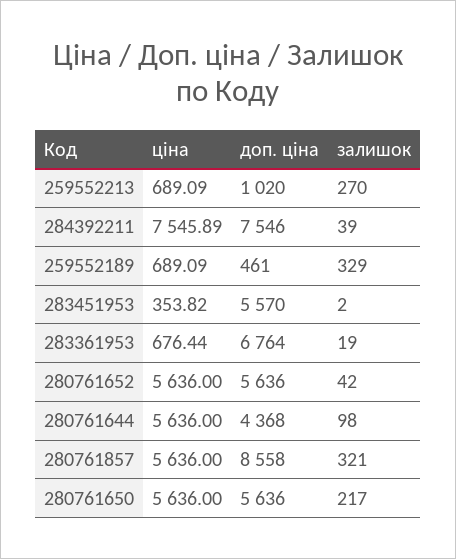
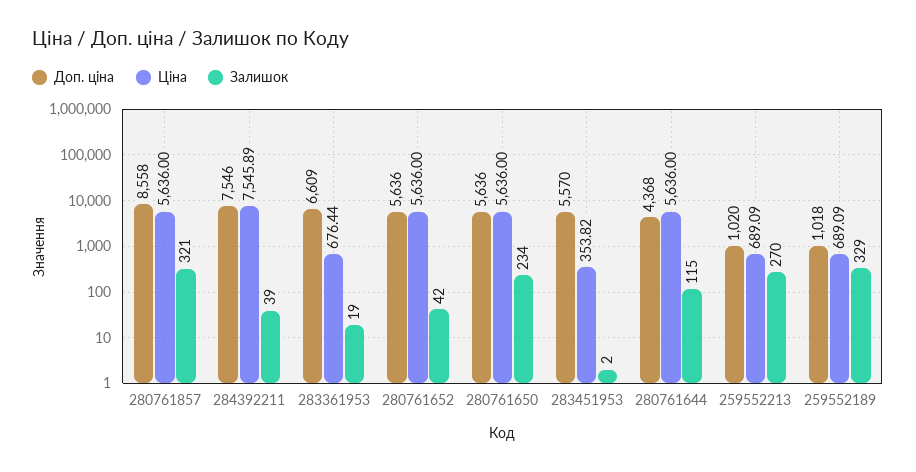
доп. ціна, 259552189: 461 -> 1018
доп. ціна, 283361953: 6764 -> 6609
залишок, 280761644: 98 -> 115
залишок, 280761650: 217 -> 234

